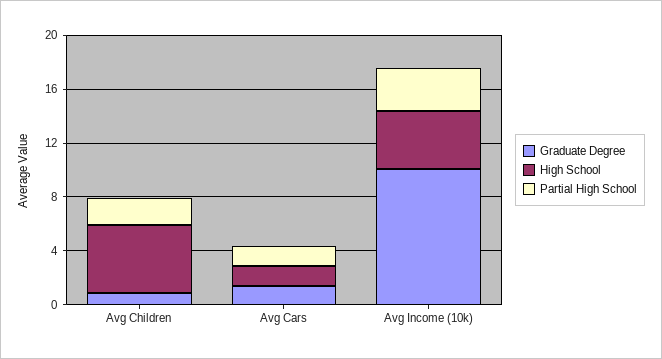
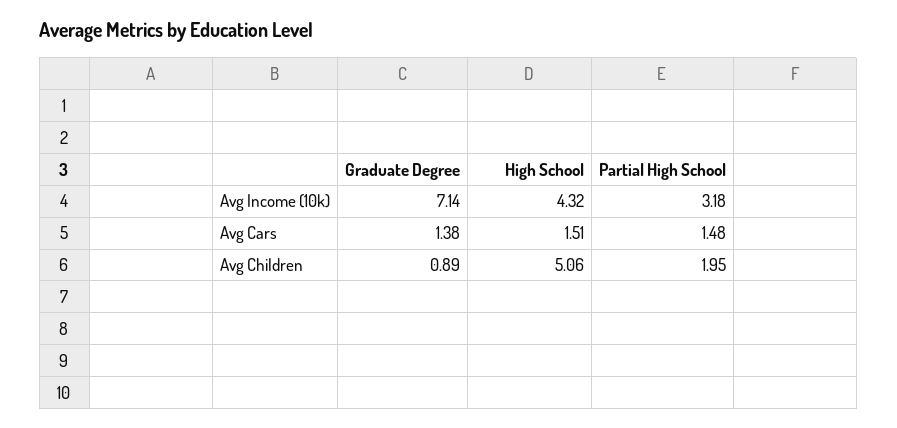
Graduate Degree, Avg Income (10k): 10 -> 7.14

